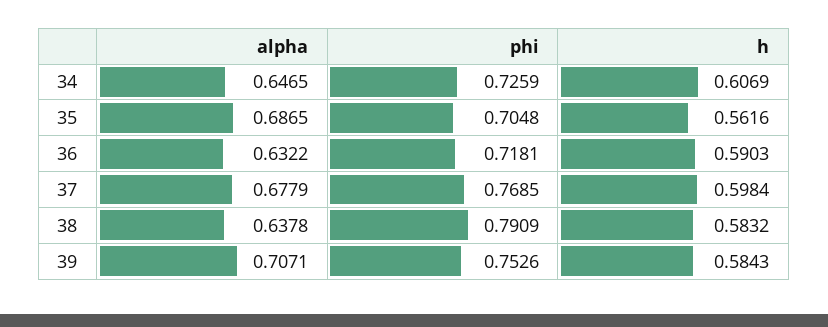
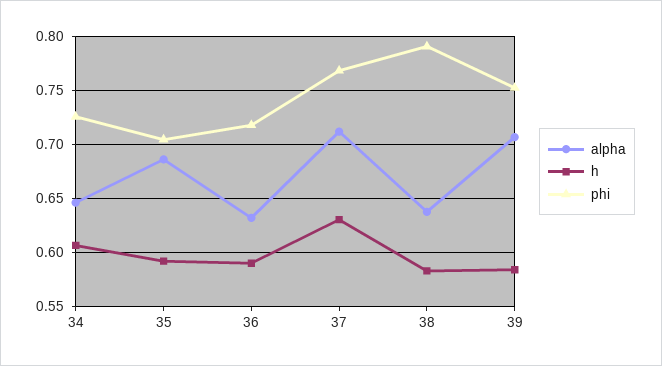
h, 35: 0.5616 -> 0.59
alpha, 37: 0.6779 -> 0.71
h, 37: 0.5984 -> 0.63

